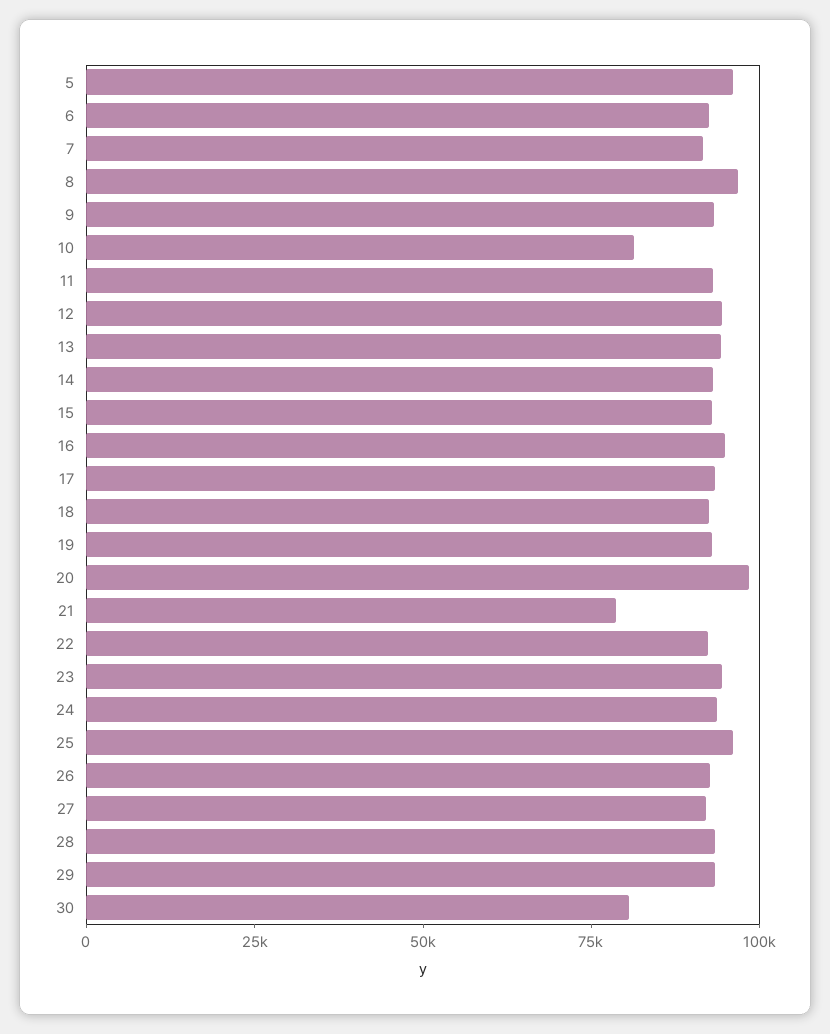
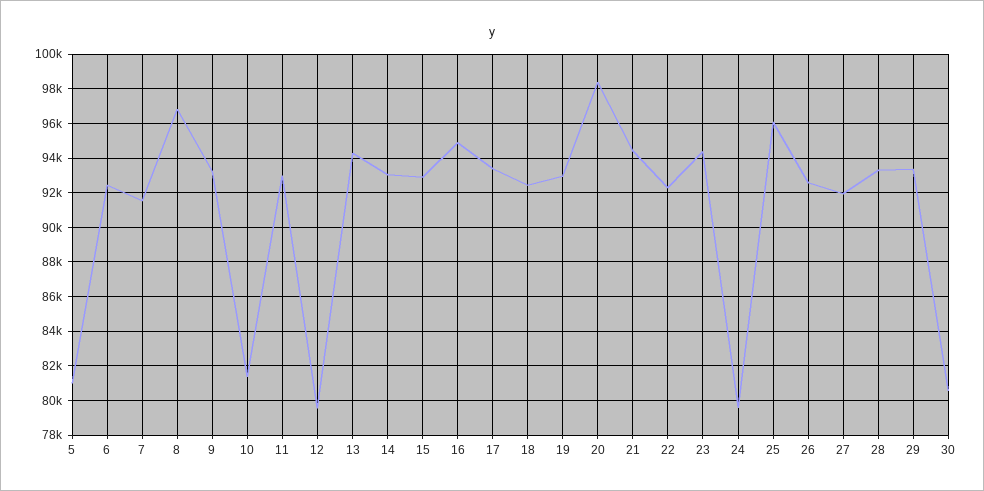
5: 95000 -> 81000
12: 95000 -> 79500
21: 80000 -> 94500
24: 95000 -> 79500

